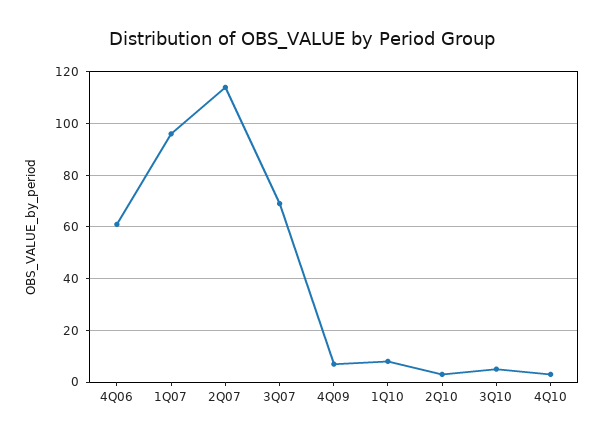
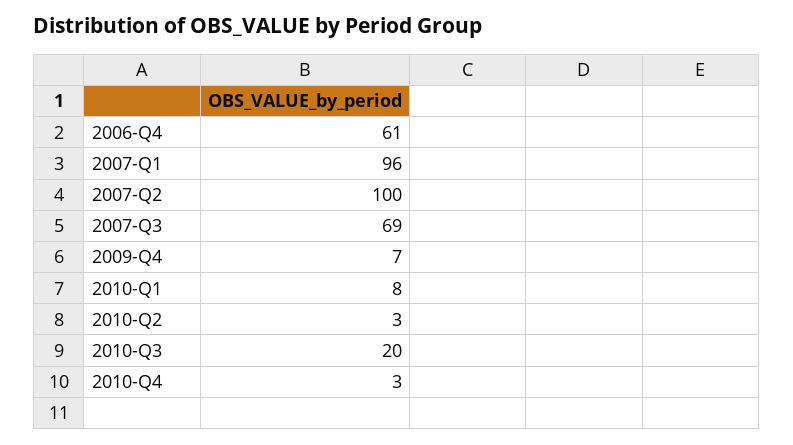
2Q07: 115 -> 100
3Q10: 5 -> 20

